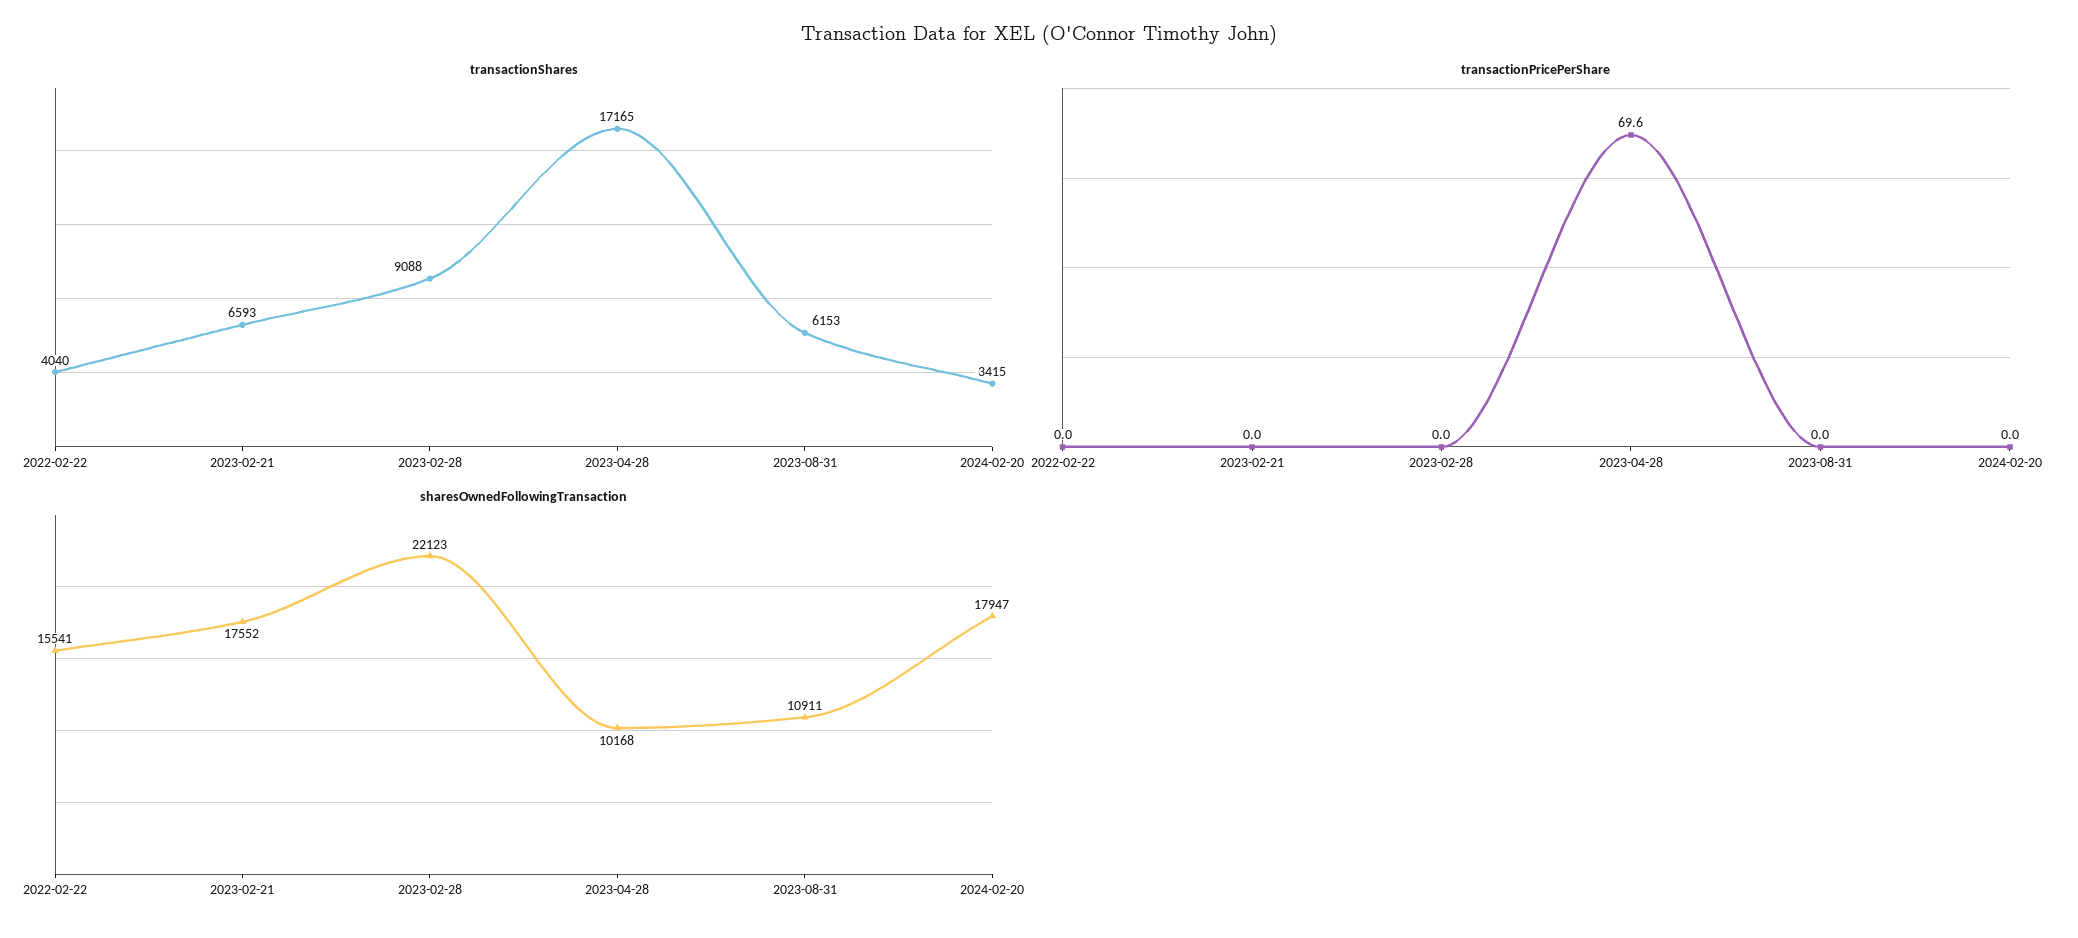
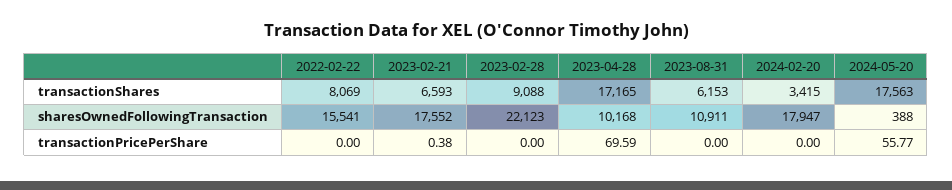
transactionShares, 2022-02-22: 4040 -> 8069
transactionPricePerShare, 2023-02-21: 0 -> 0.38
transactionShares, 2024-05-20: none -> 17563
sharesOwnedFollowingTransaction, 2024-05-20: none -> 388
transactionPricePerShare, 2024-05-20: none -> 55.77

